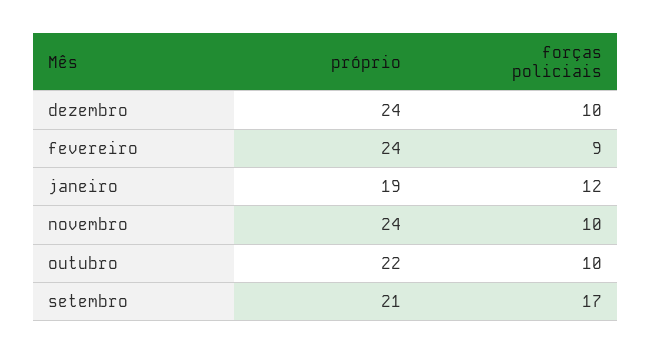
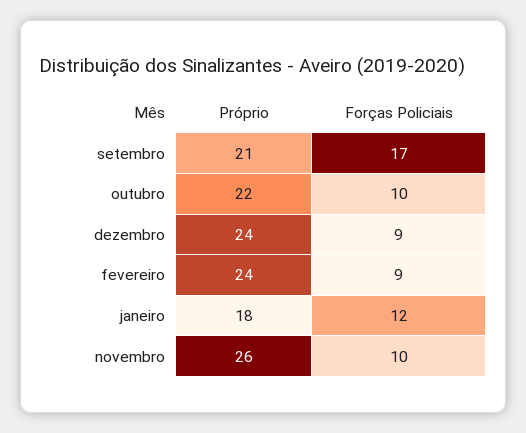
forças policiais, dezembro: 10 -> 9
próprio, janeiro: 19 -> 18
próprio, novembro: 24 -> 26

